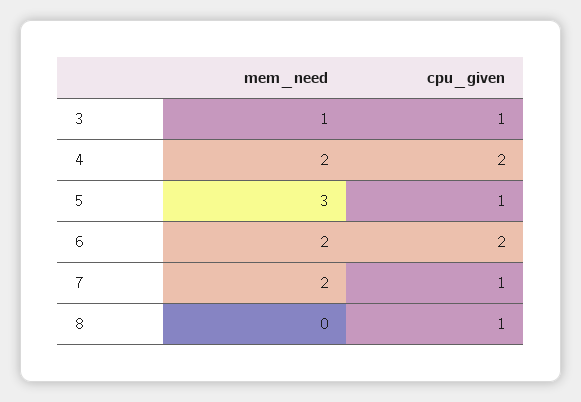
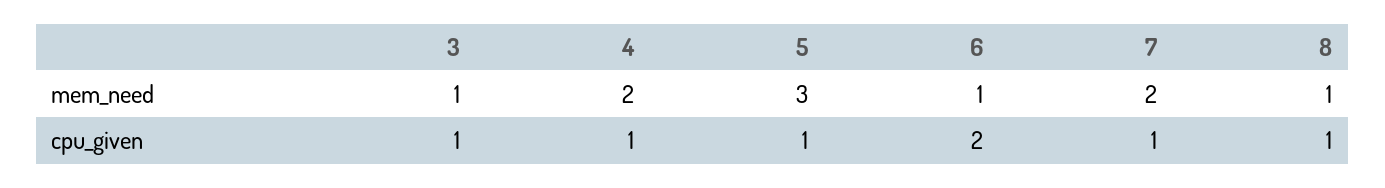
cpu_given, 4: 2 -> 1
mem_need, 6: 2 -> 1
mem_need, 8: 0 -> 1

